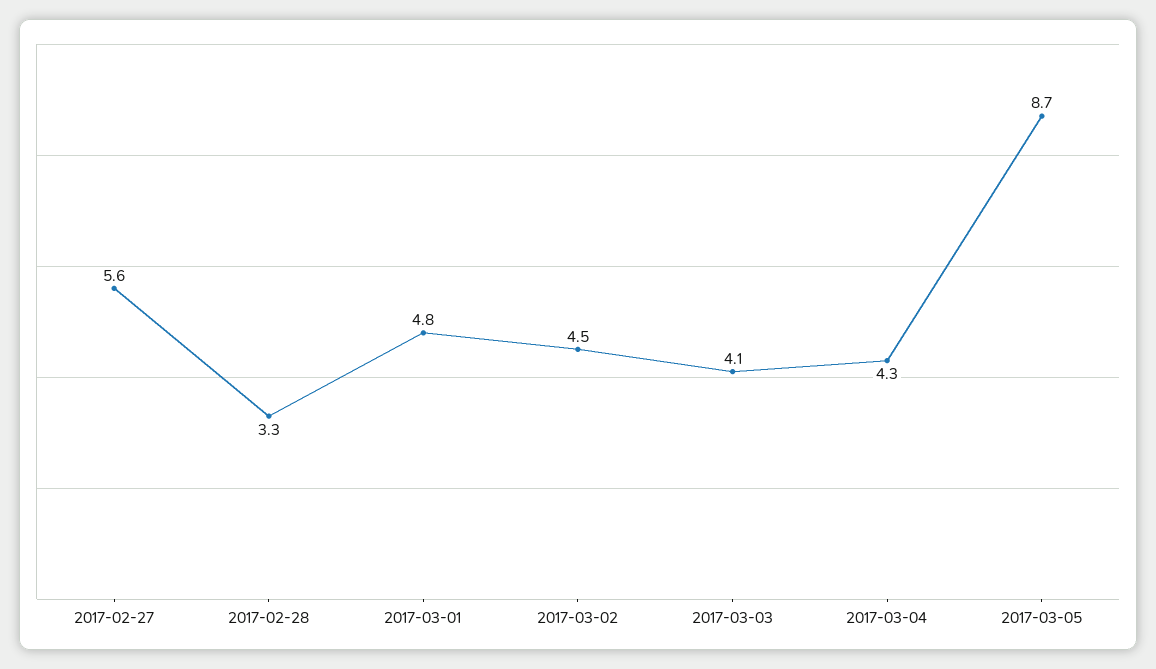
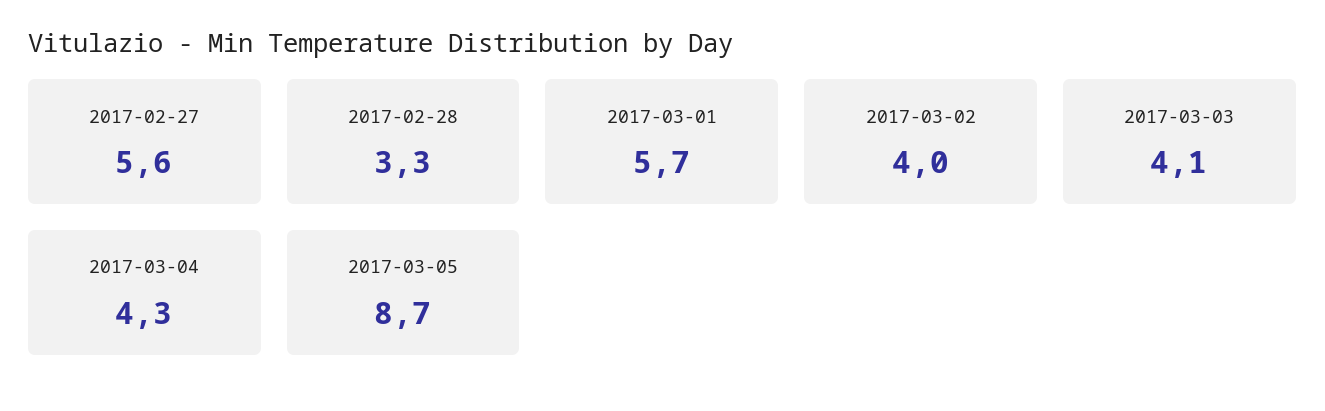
2017-03-01: 4.8 -> 5.7
2017-03-02: 4.5 -> 4

